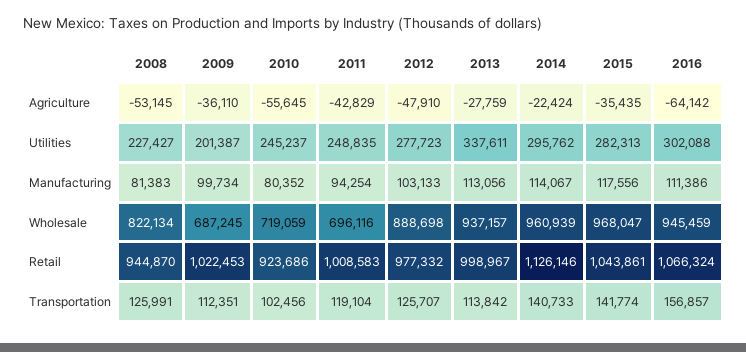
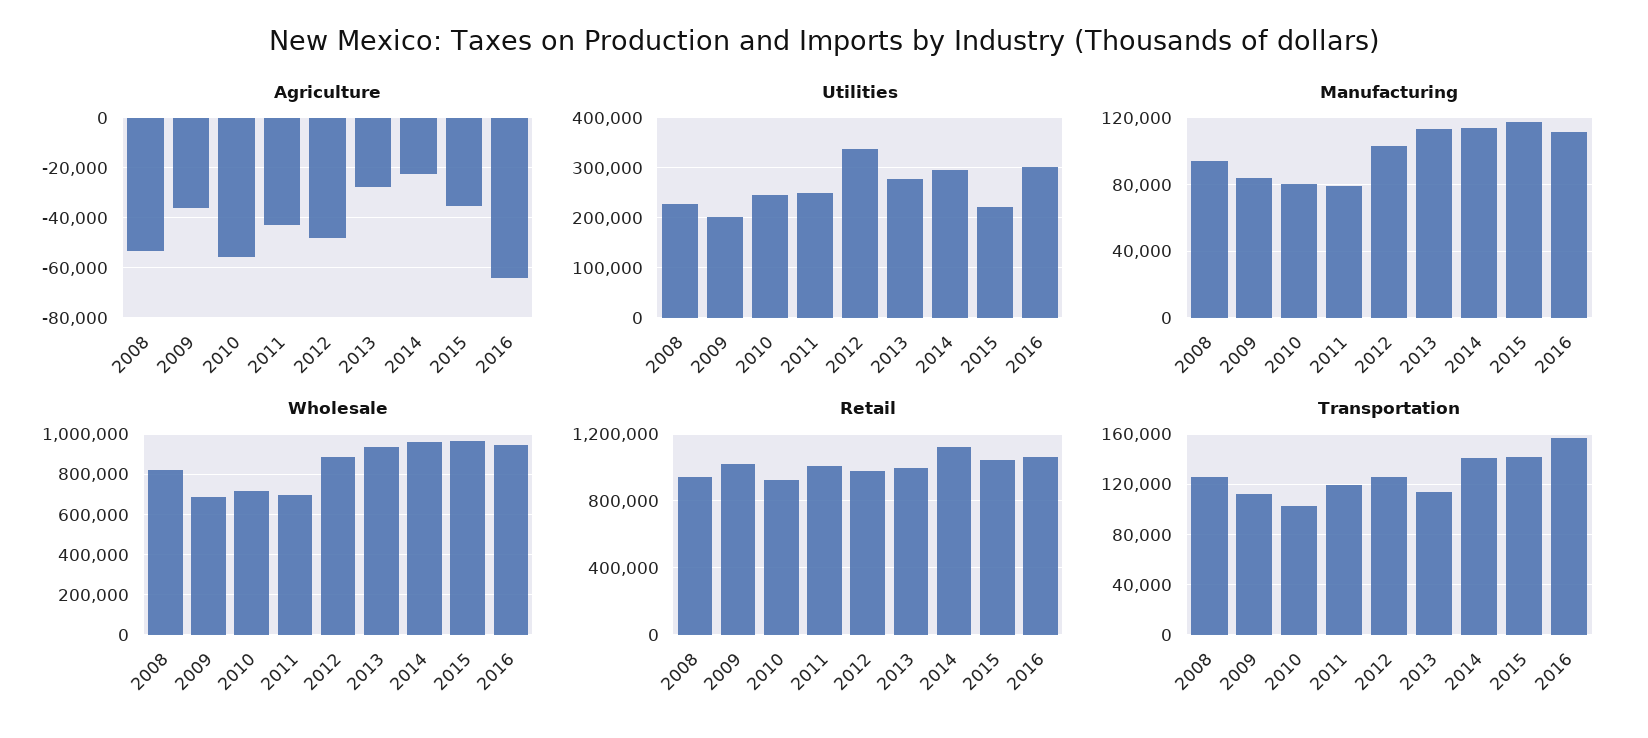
Utilities, 2012: 277723 -> 340000
Utilities, 2013: 337611 -> 280000
Utilities, 2015: 282313 -> 220000
Manufacturing, 2008: 81383 -> 95000
Manufacturing, 2009: 99734 -> 85000
Manufacturing, 2011: 94254 -> 80000

